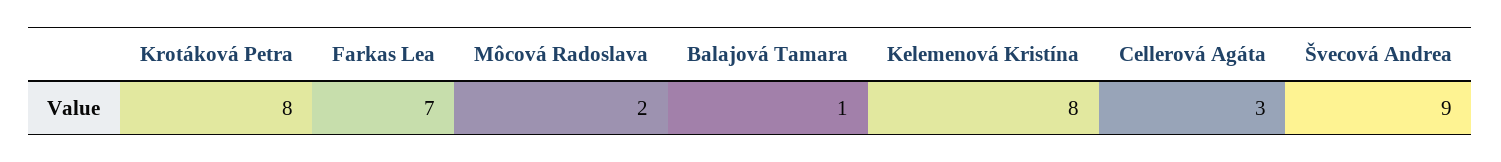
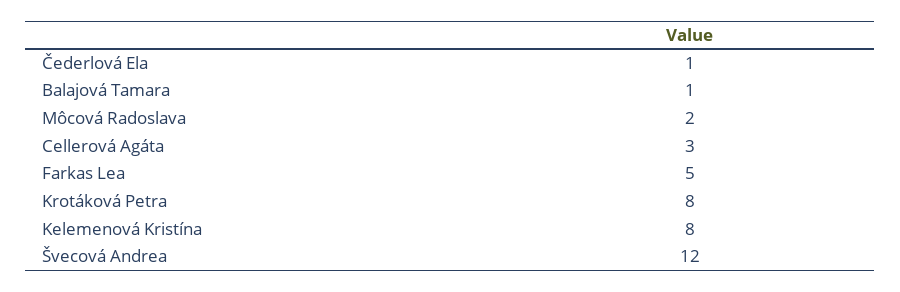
Farkas Lea: 7 -> 5
Švecová Andrea: 9 -> 12
Čederlová Ela: none -> 1

